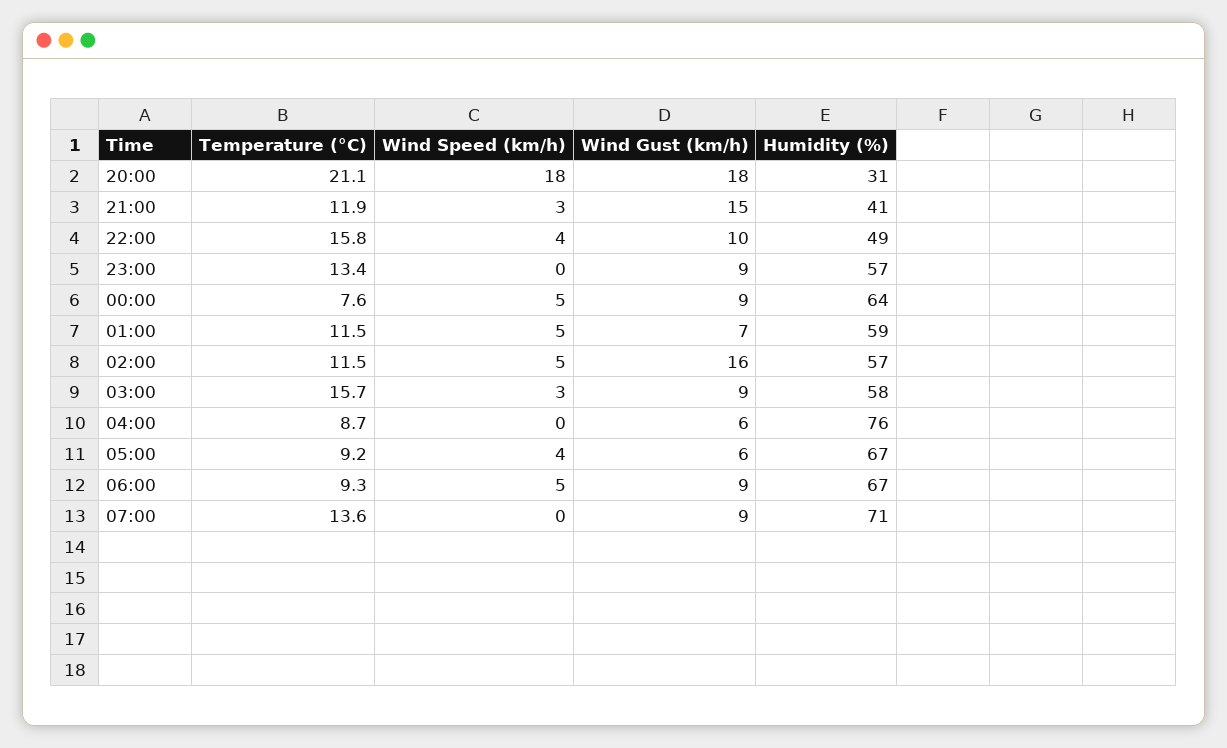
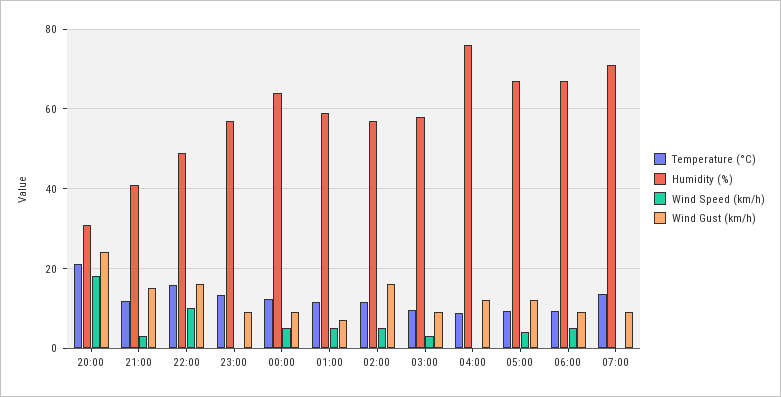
Wind Gust (km/h), 20:00: 18 -> 24
Wind Speed (km/h), 22:00: 4 -> 10
Wind Gust (km/h), 22:00: 10 -> 16
Temperature (°C), 00:00: 7.6 -> 12
Temperature (°C), 03:00: 15.7 -> 10
Wind Gust (km/h), 04:00: 6 -> 12
Wind Gust (km/h), 05:00: 6 -> 12

